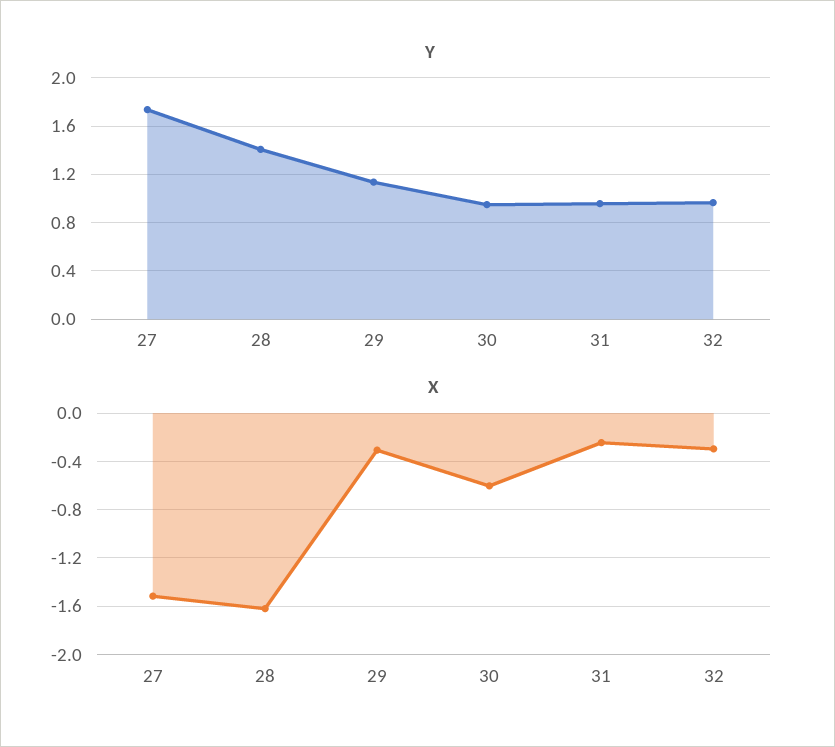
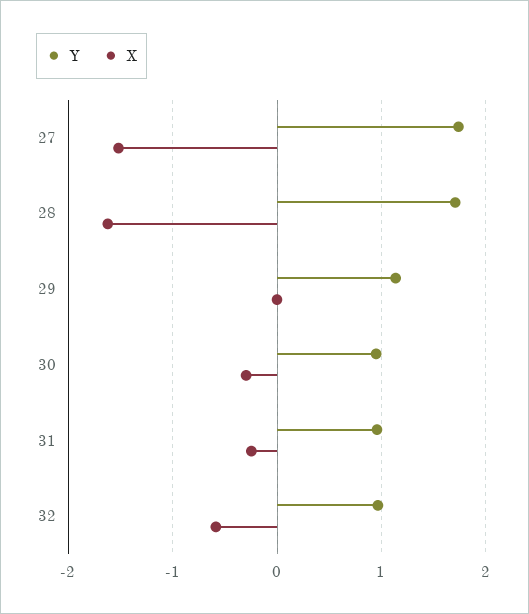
Y, 28: 1.4 -> 1.7
X, 29: -0.3 -> 0
X, 30: -0.6 -> -0.3
X, 32: -0.3 -> -0.6

